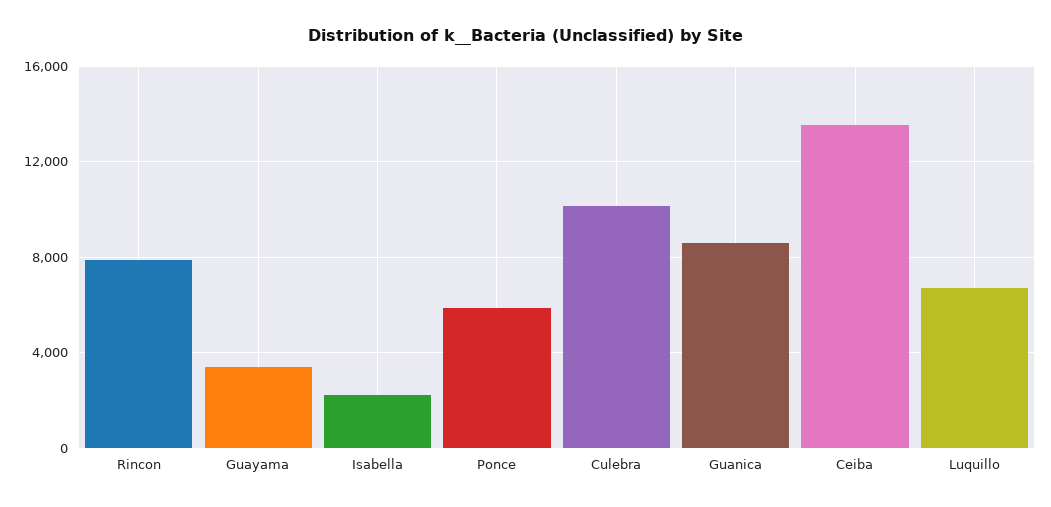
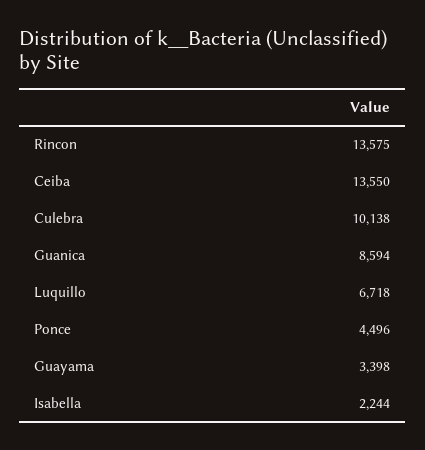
Rincon: 8000 -> 13575
Ponce: 6000 -> 4496

